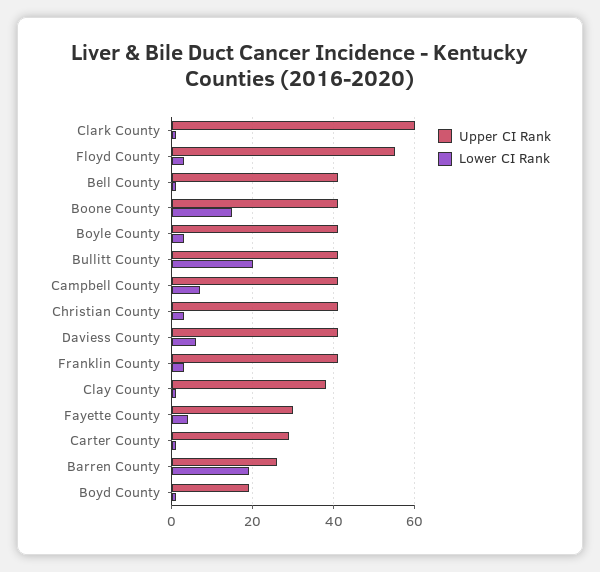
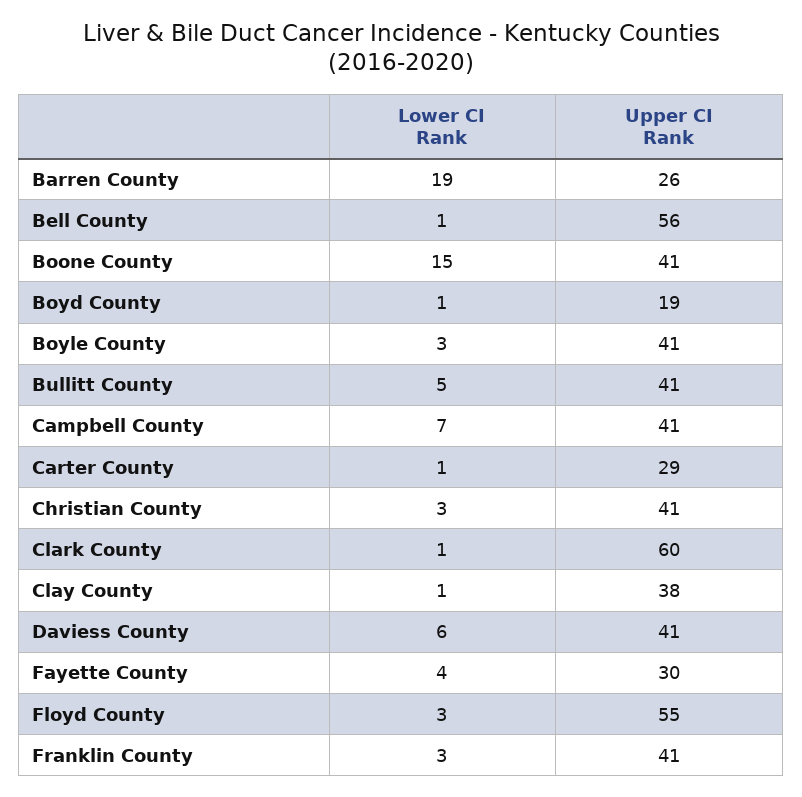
Upper CI Rank, Bell County: 40 -> 56
Lower CI Rank, Bullitt County: 20 -> 5

